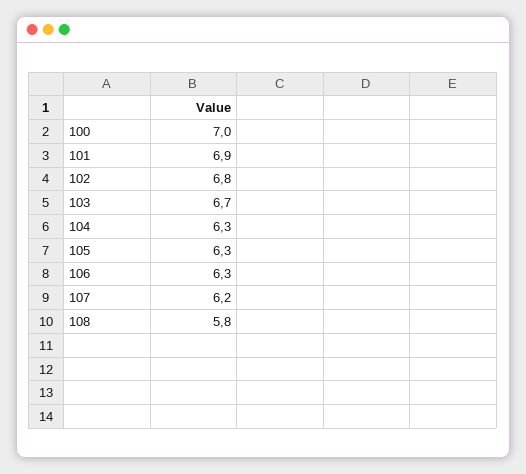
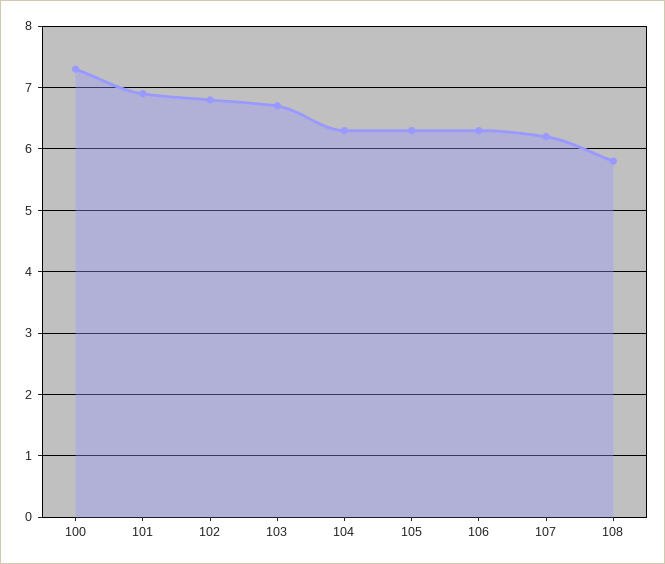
100: 7 -> 7.3

